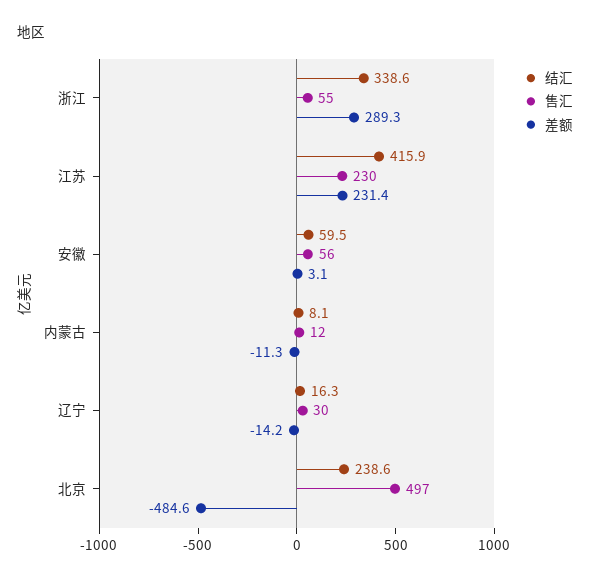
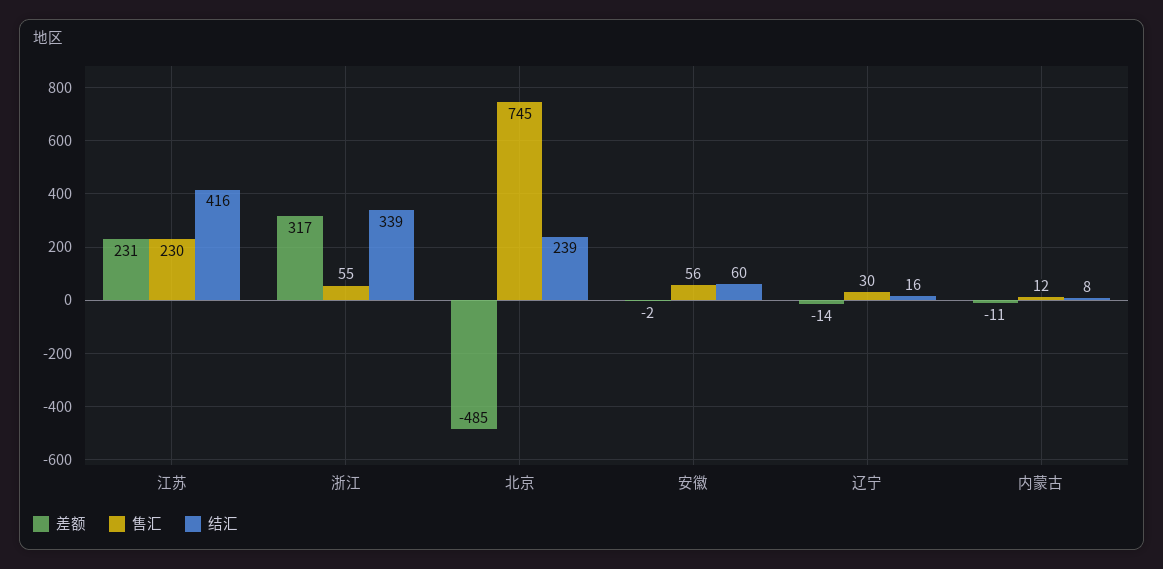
差额, 浙江: 289.3 -> 317
差额, 安徽: 3.1 -> -2
售汇, 北京: 497 -> 745

